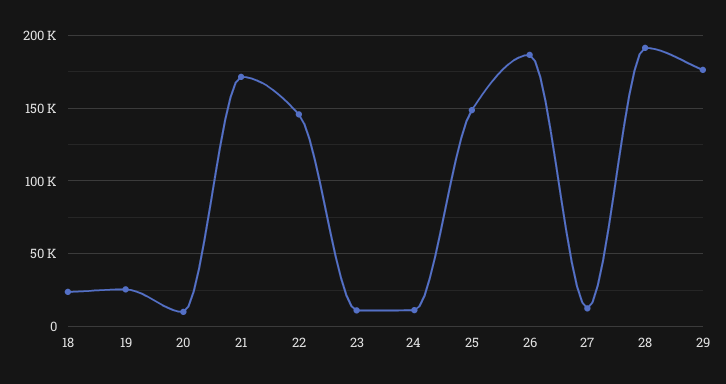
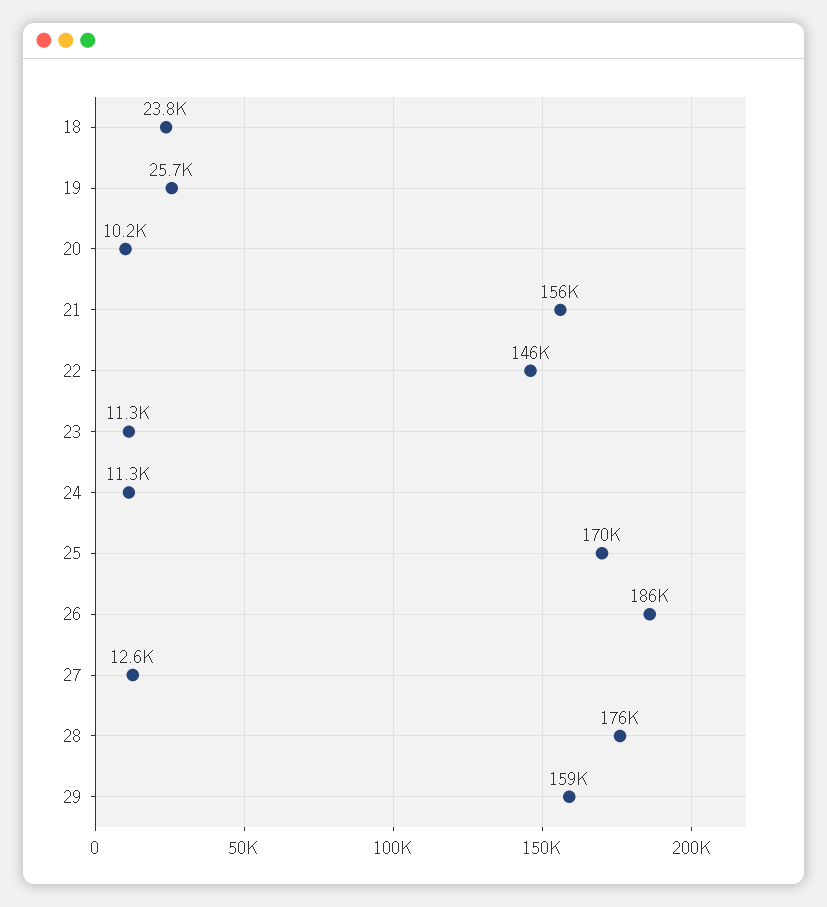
21: 170000 -> 156000
25: 150000 -> 170000
28: 190000 -> 176000
29: 175000 -> 159000

